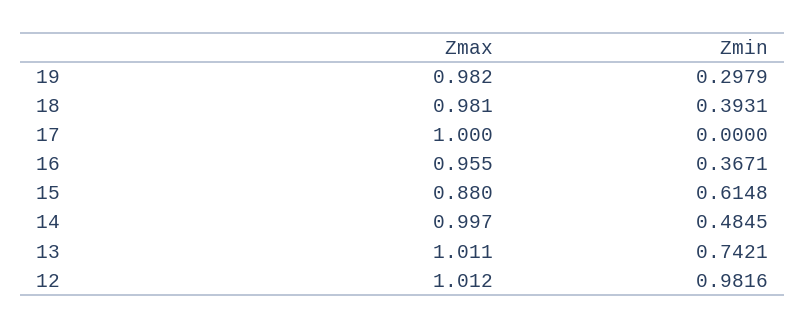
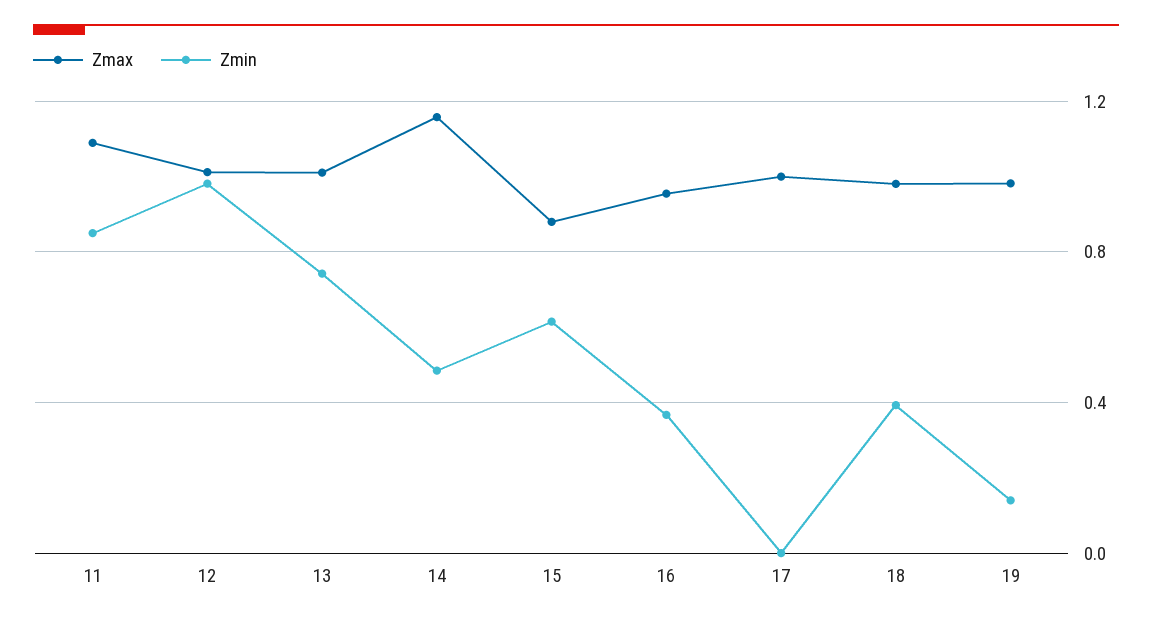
Zmin, 19: 0.2979 -> 0.15
Zmax, 14: 0.997 -> 1.15
Zmax, 11: none -> 1.1
Zmin, 11: none -> 0.85

